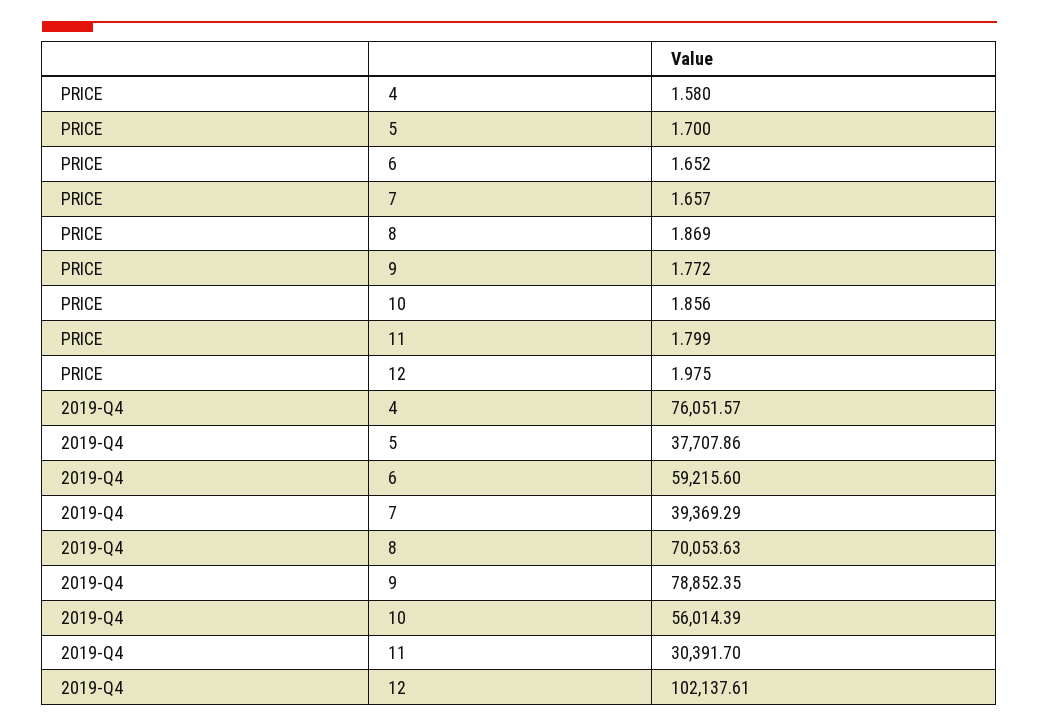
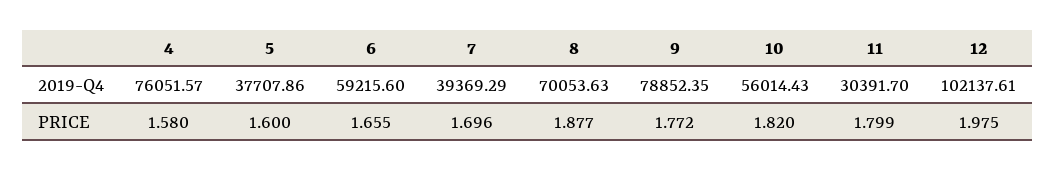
PRICE, 5: 1.7 -> 1.6
PRICE, 6: 1.652 -> 1.655
PRICE, 7: 1.657 -> 1.696
PRICE, 8: 1.869 -> 1.877
PRICE, 10: 1.856 -> 1.82
2019-Q4, 10: 56014.39 -> 56014.43

